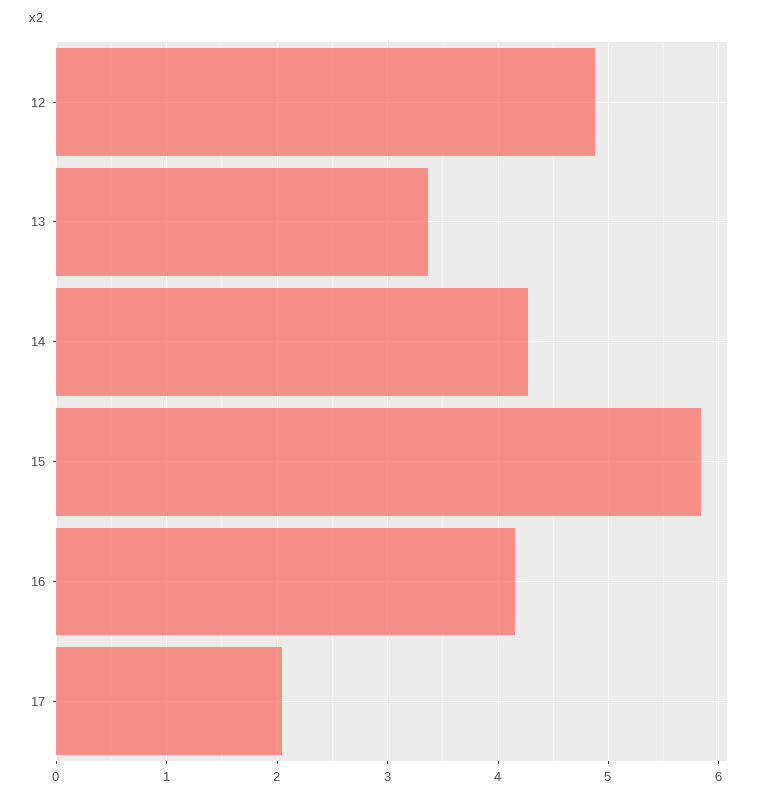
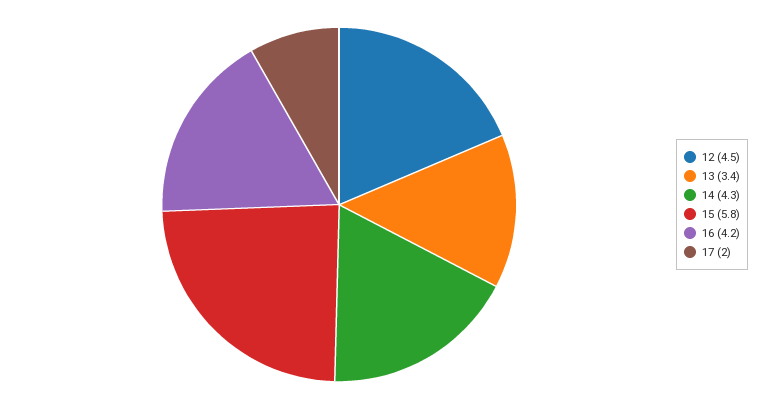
12: 4.9 -> 4.5

